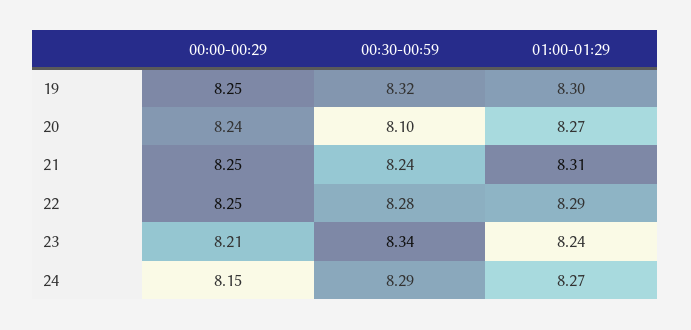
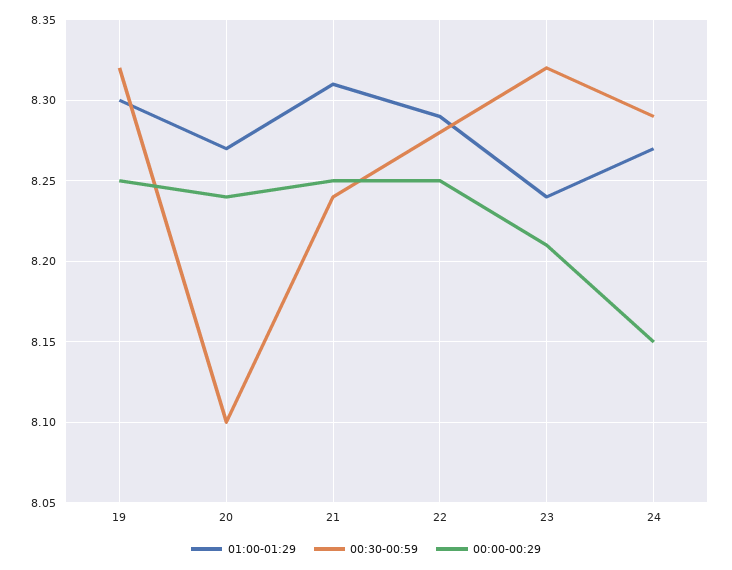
00:30-00:59, 23: 8.34 -> 8.32

